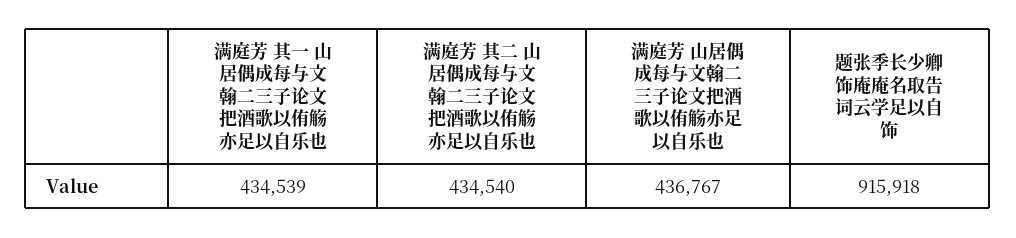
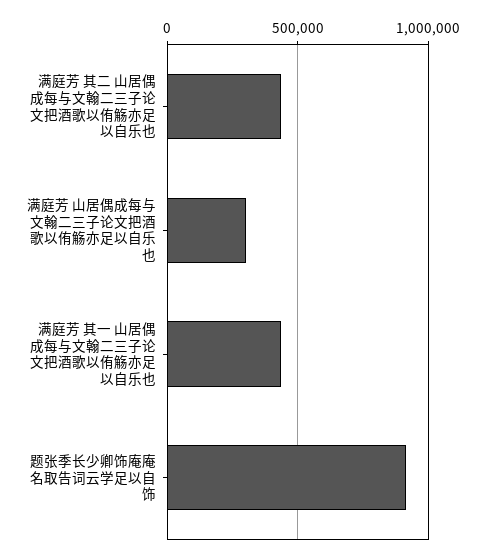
满庭芳 山居偶成每与文翰二三子论文把酒歌以侑觞亦足以自乐也: 436767 -> 300000

